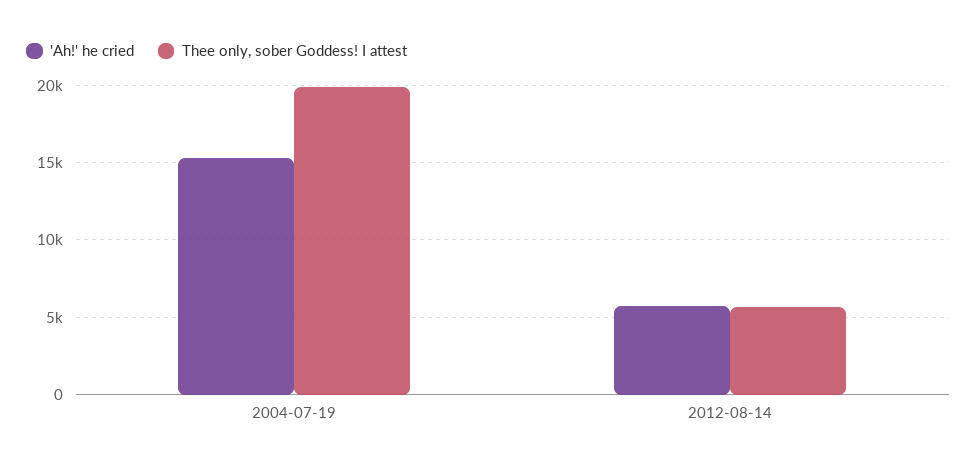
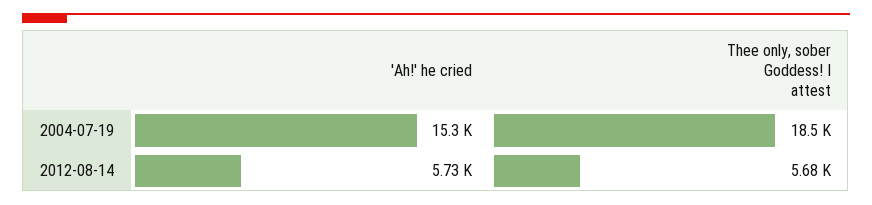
Thee only, sober Goddess! I attest, 2004-07-19: 20000 -> 18500

